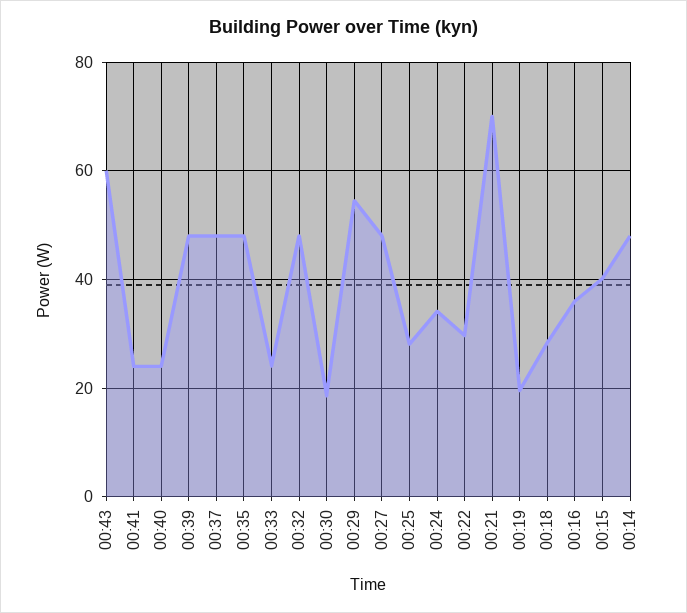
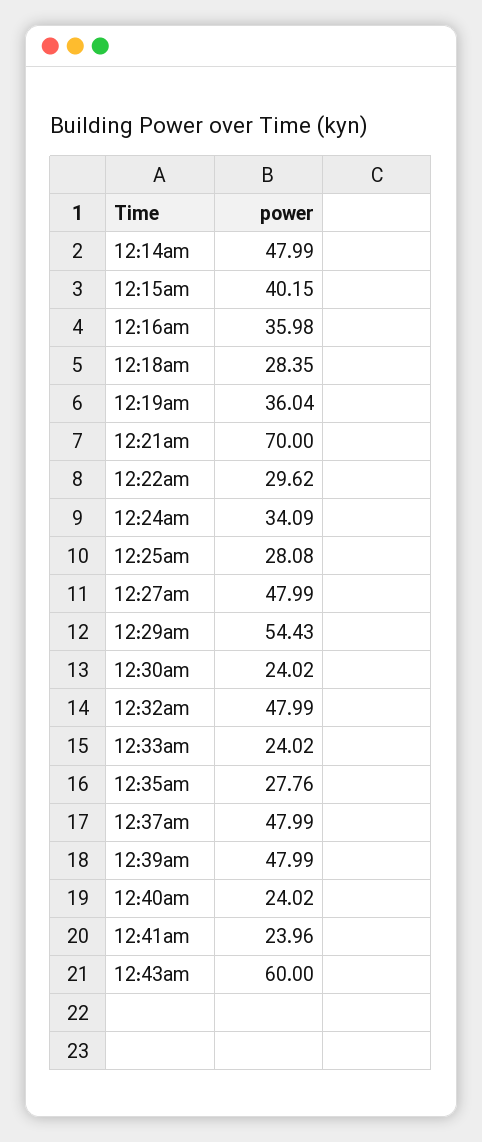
00:35: 48 -> 27.76
00:30: 18 -> 24.02
00:19: 20 -> 36.04

